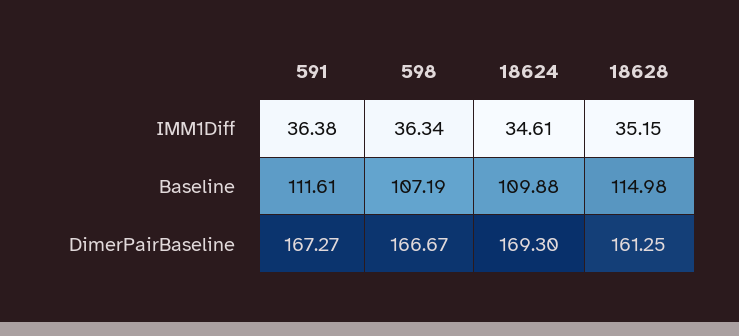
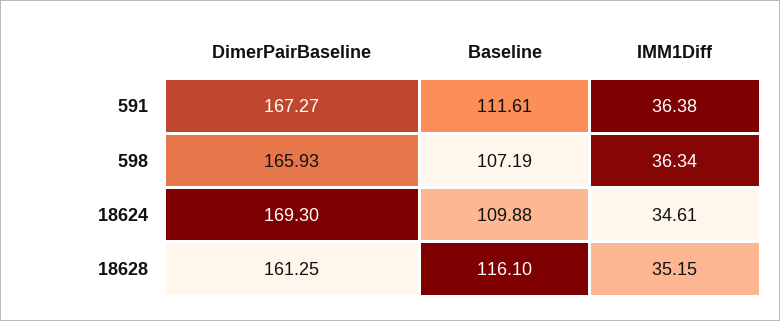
18628, Baseline: 114.98 -> 116.1
598, DimerPairBaseline: 166.67 -> 165.93

